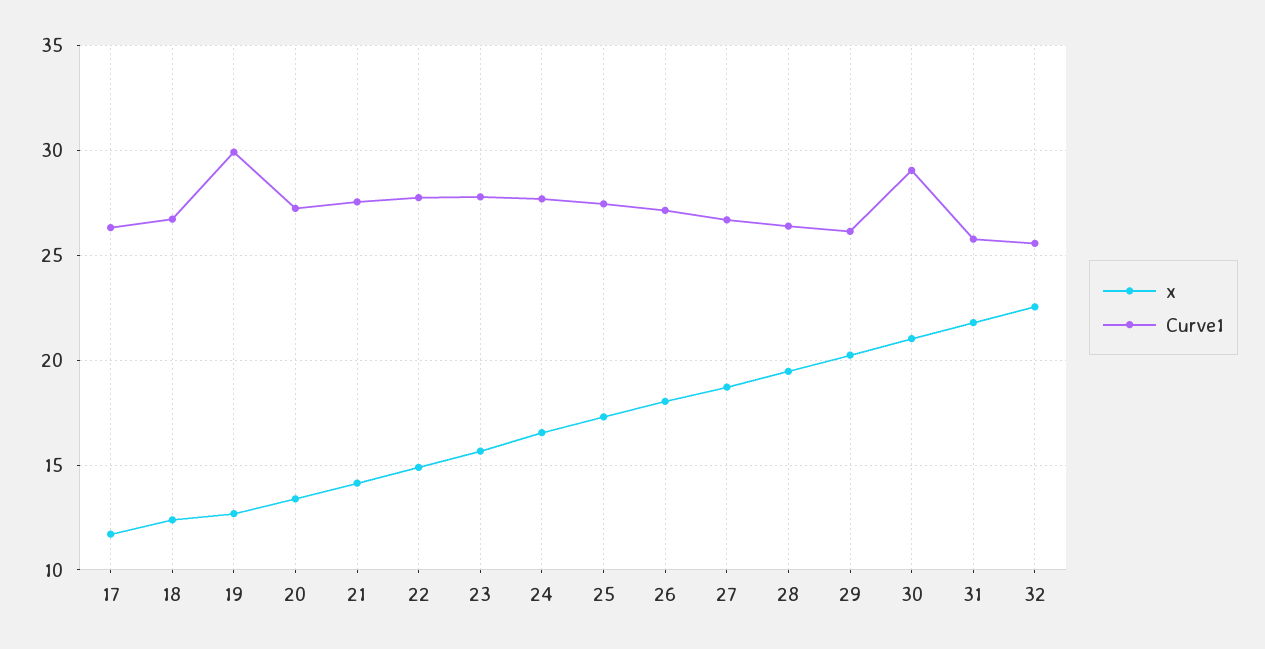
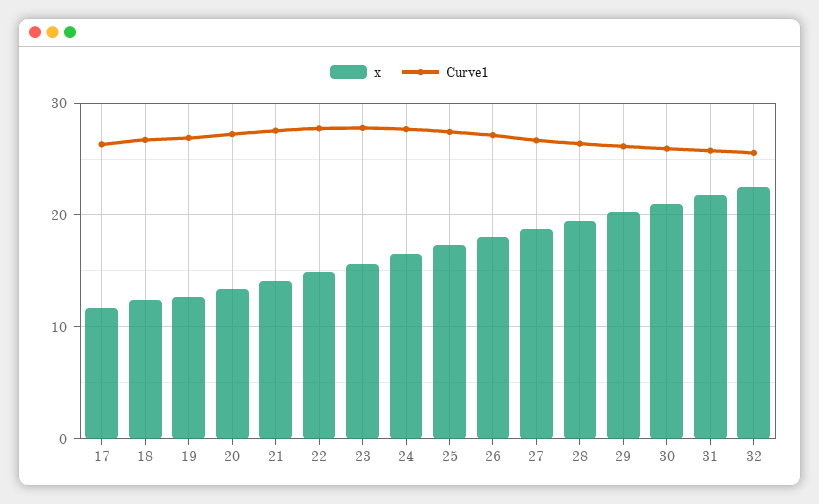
Curve1, 19: 30 -> 27
Curve1, 30: 29 -> 26

